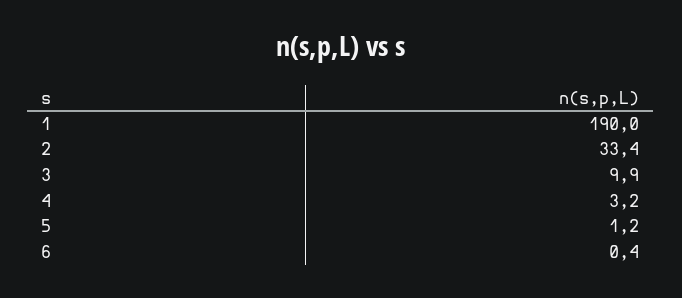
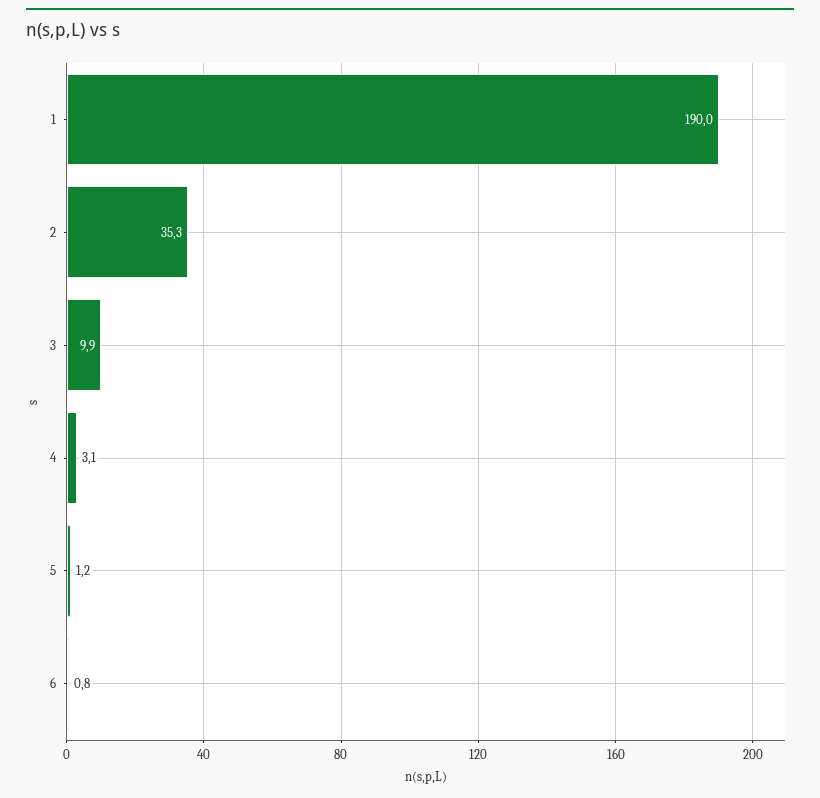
2: 33.4 -> 35.3
4: 3.2 -> 3.1
6: 0.4 -> 0.8

